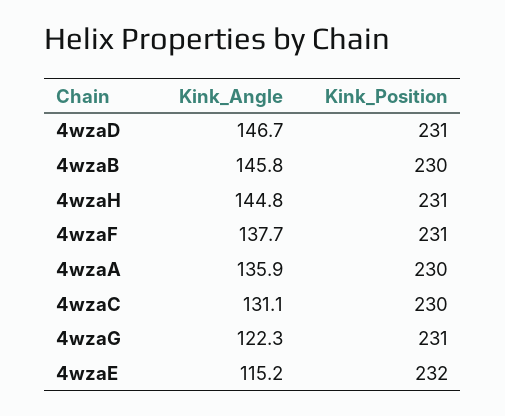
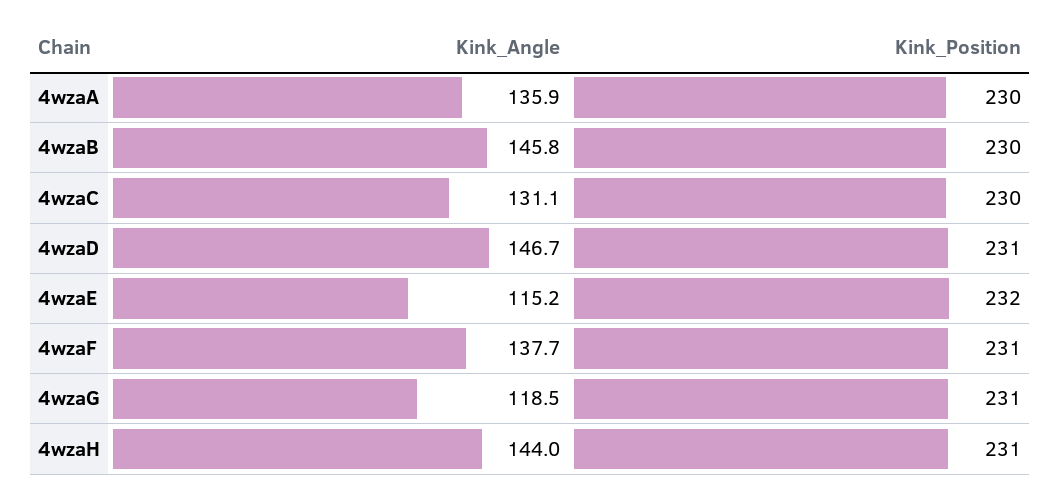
Kink_Angle, 4wzaH: 144.8 -> 144
Kink_Angle, 4wzaG: 122.3 -> 118.5

